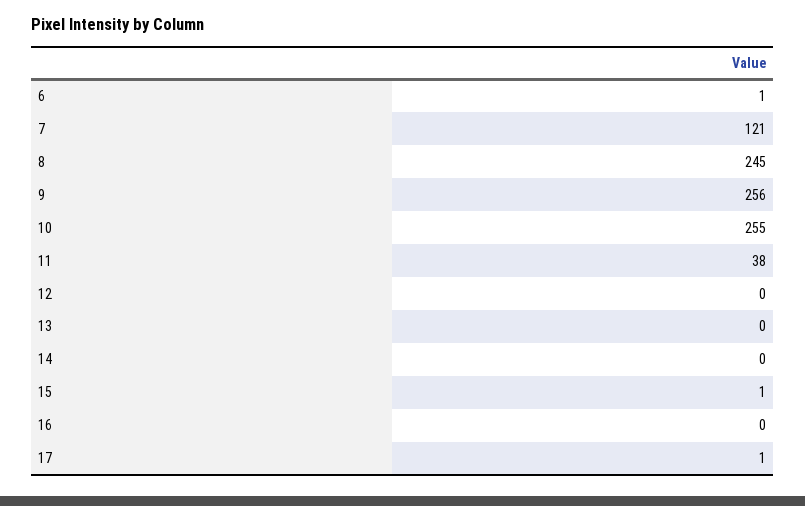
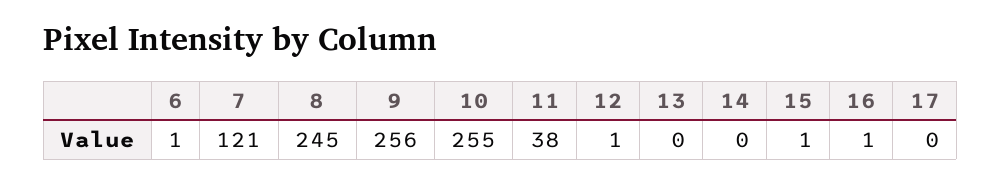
12: 0 -> 1
16: 0 -> 1
17: 1 -> 0

